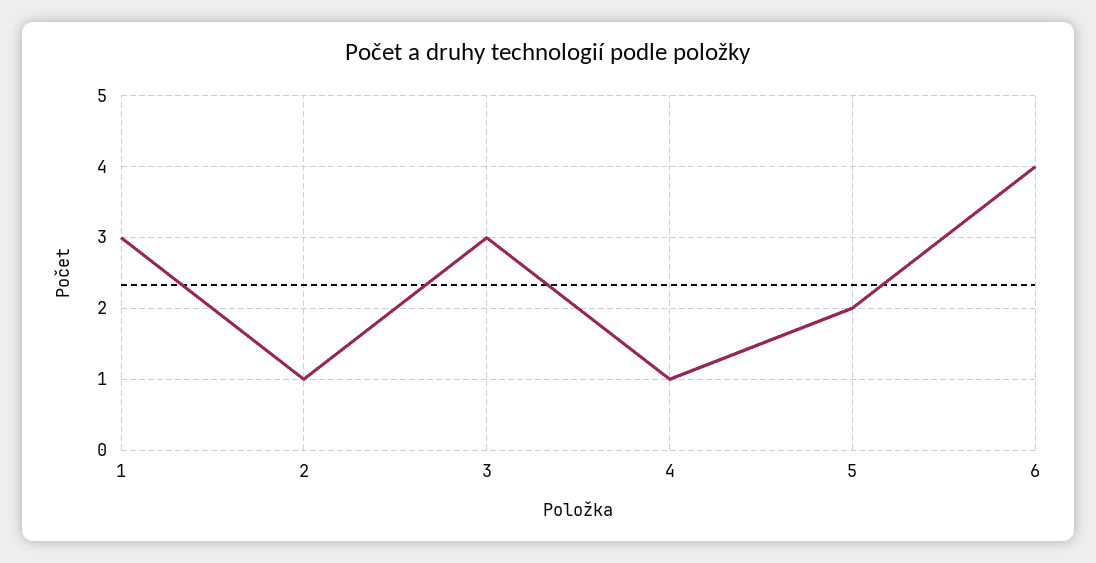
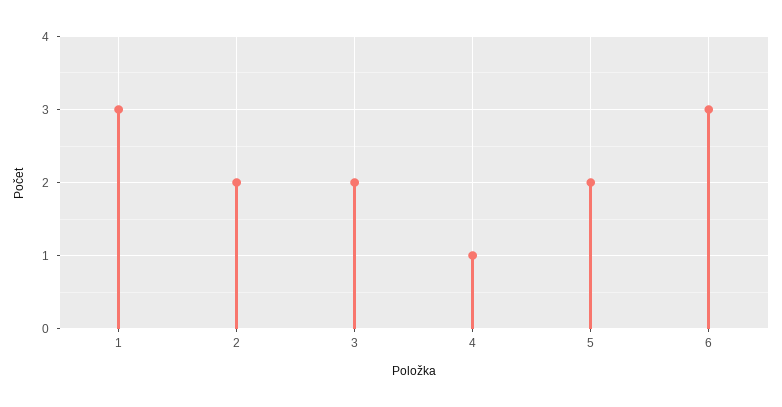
2: 1 -> 2
3: 3 -> 2
6: 4 -> 3

